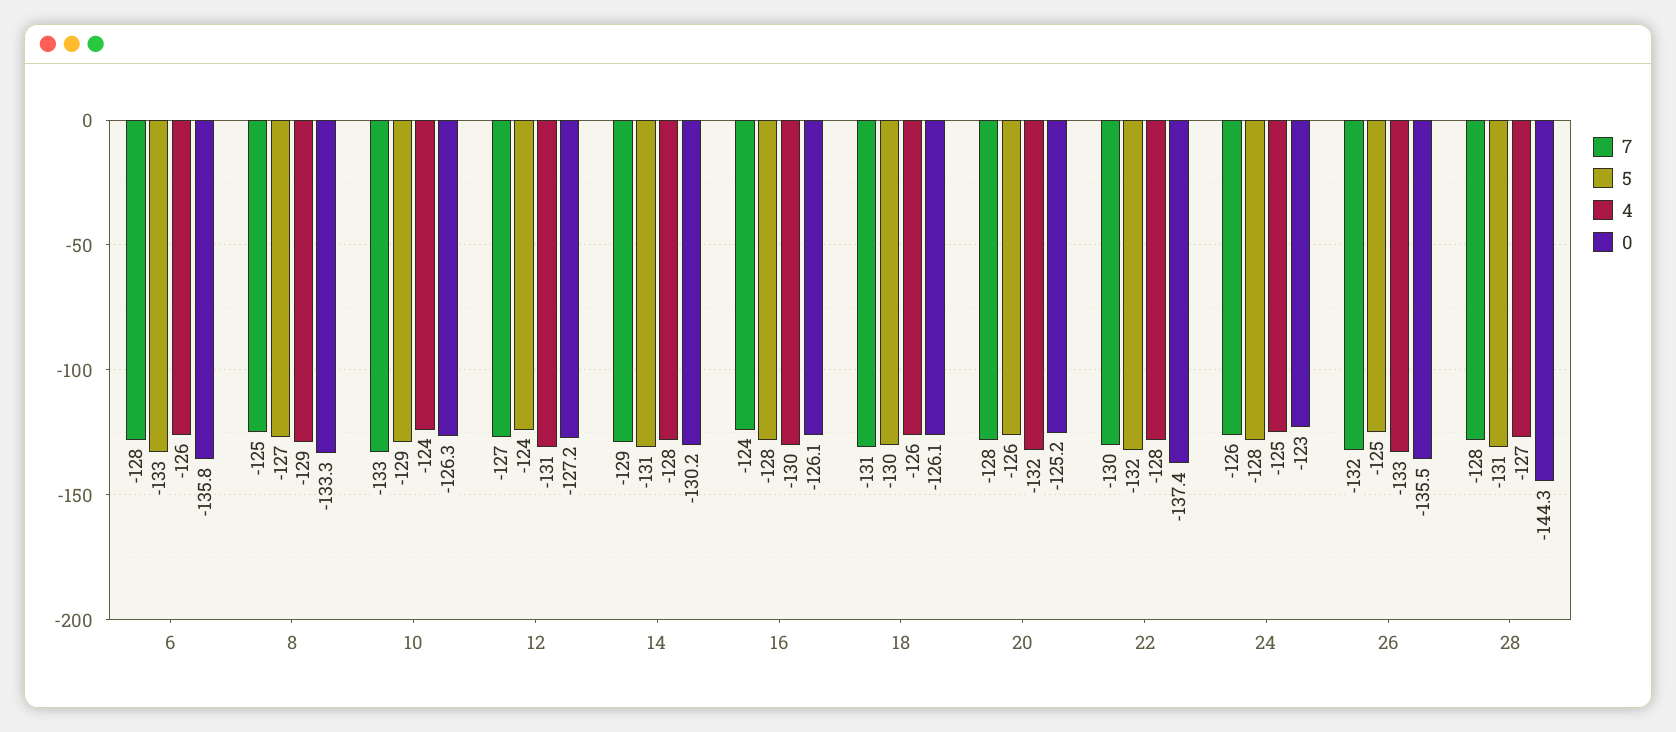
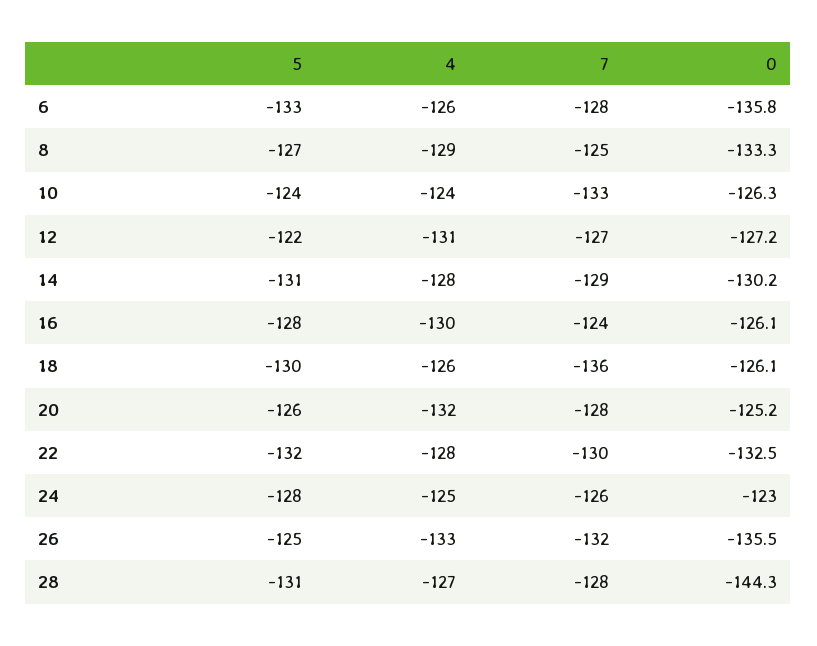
5, 10: -129 -> -124
5, 12: -124 -> -122
7, 18: -131 -> -136
0, 22: -137.4 -> -132.5

